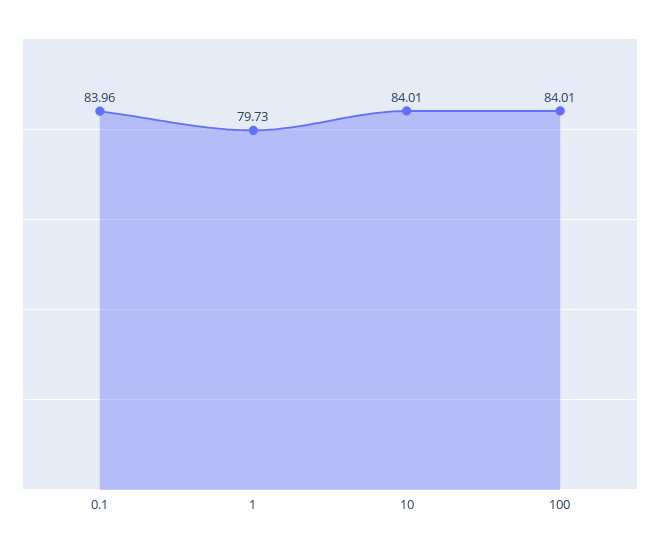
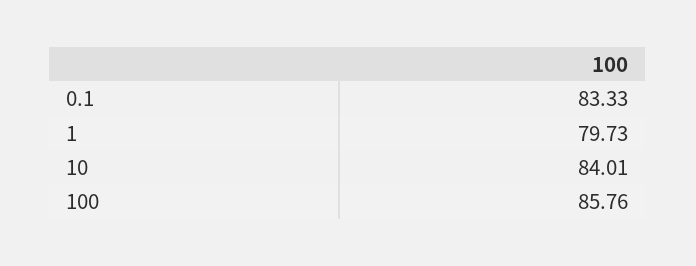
0.1: 83.96 -> 83.33
100: 84.01 -> 85.76

